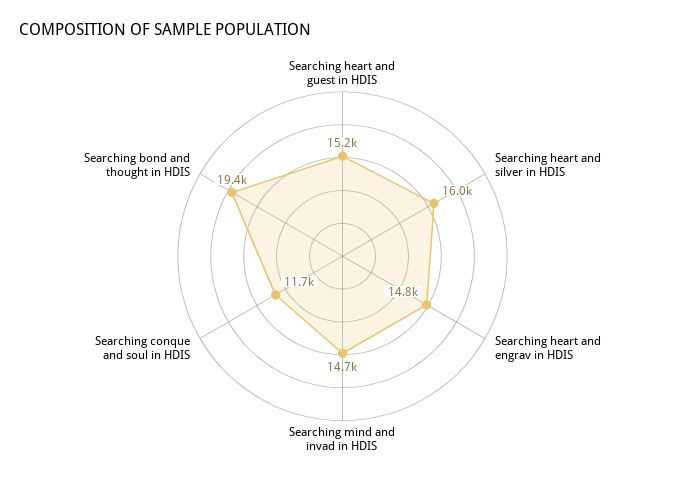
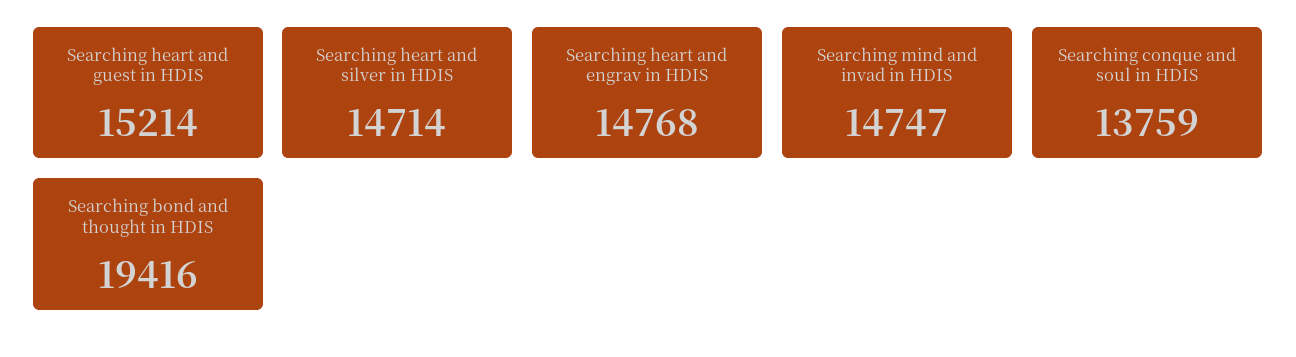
Searching heart and silver in HDIS: 16000 -> 14714
Searching conque and soul in HDIS: 11700 -> 13759

